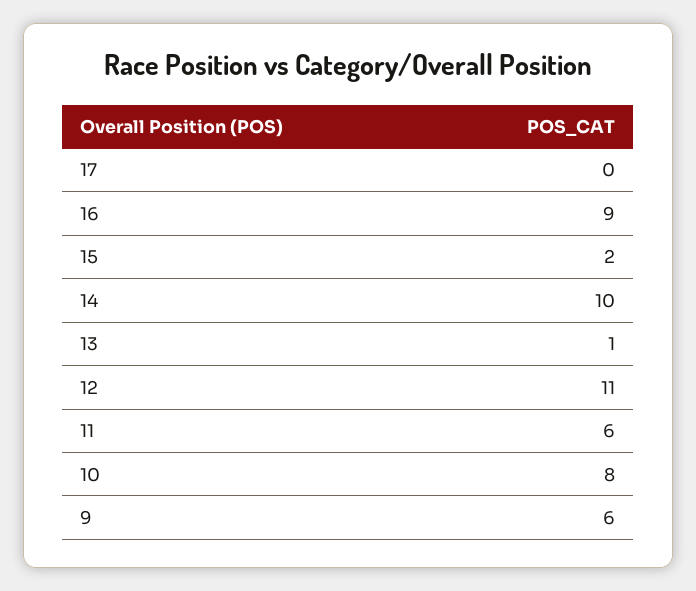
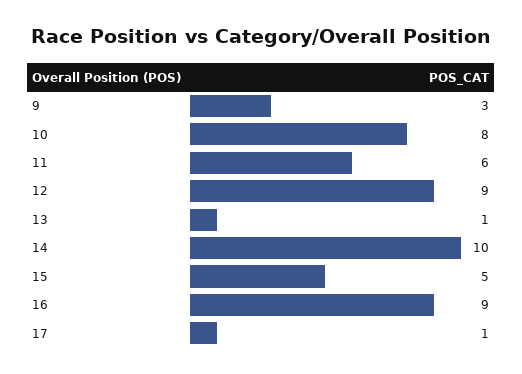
17: 0 -> 1
15: 2 -> 5
12: 11 -> 9
9: 6 -> 3

